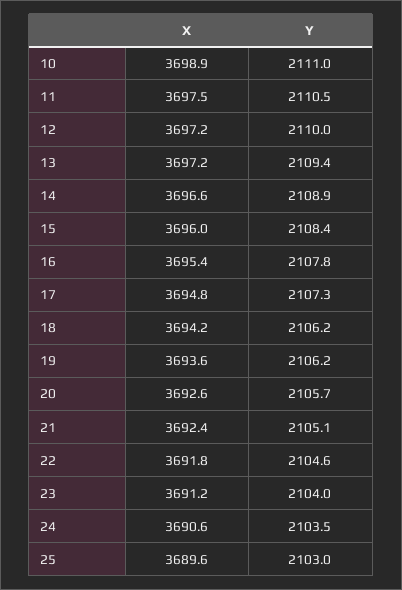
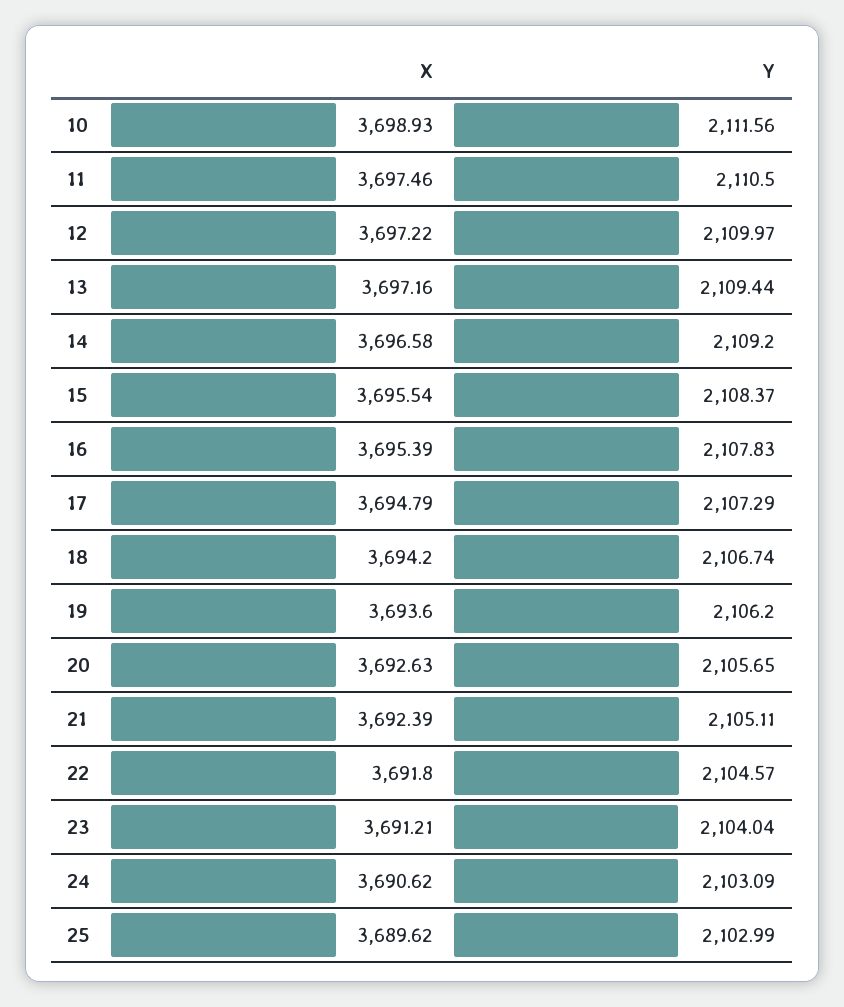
Y, 10: 2111 -> 2111.56
Y, 14: 2108.9 -> 2109.2
X, 15: 3696 -> 3695.54
Y, 18: 2106.2 -> 2106.74
Y, 24: 2103.5 -> 2103.09

